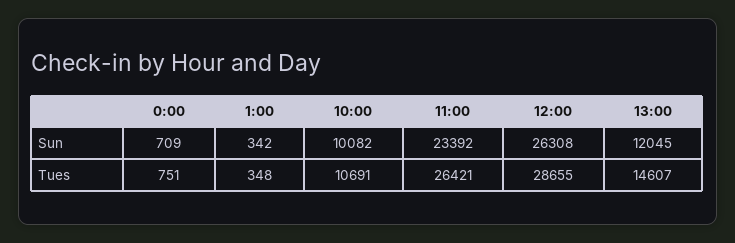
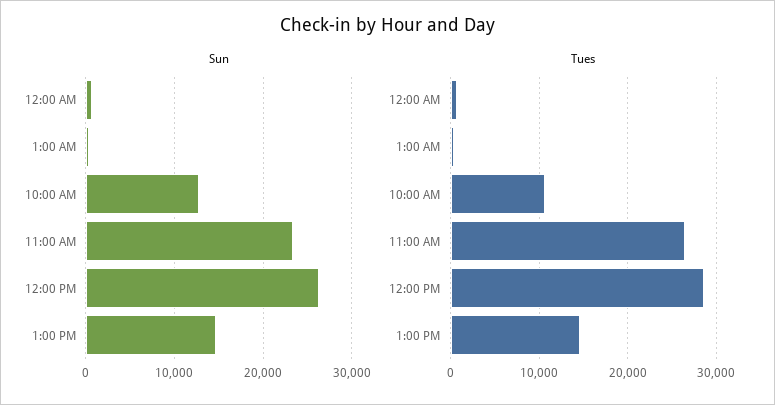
Sun, 10:00: 10082 -> 13000
Sun, 13:00: 12045 -> 15000

